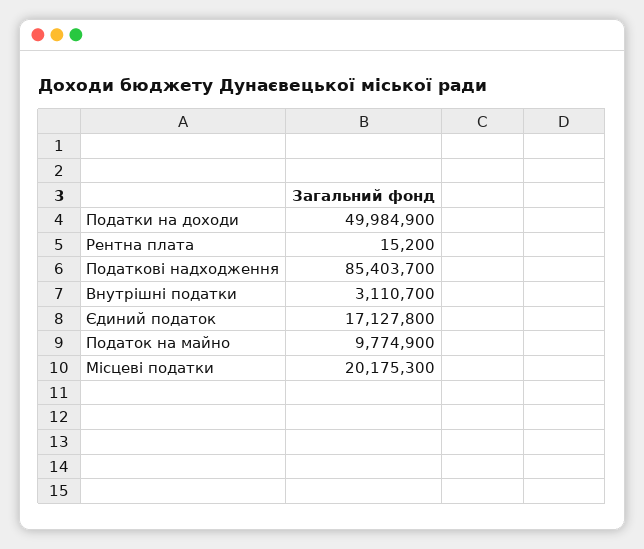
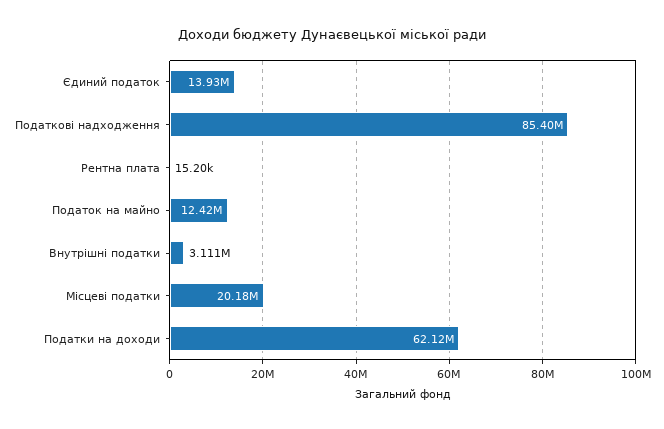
Податки на доходи: 49984900 -> 62120000
Єдиний податок: 17127800 -> 13930000
Податок на майно: 9774900 -> 12420000

